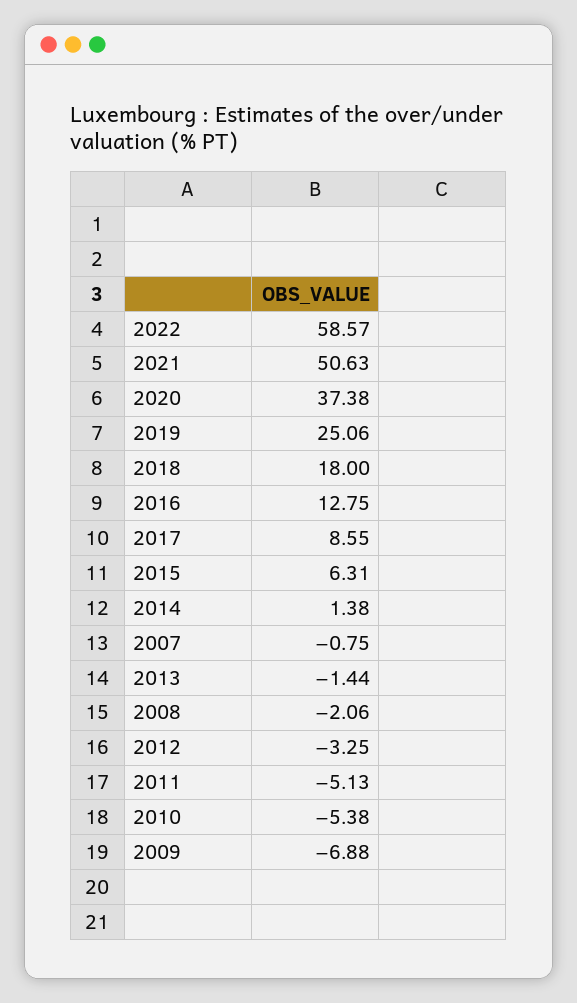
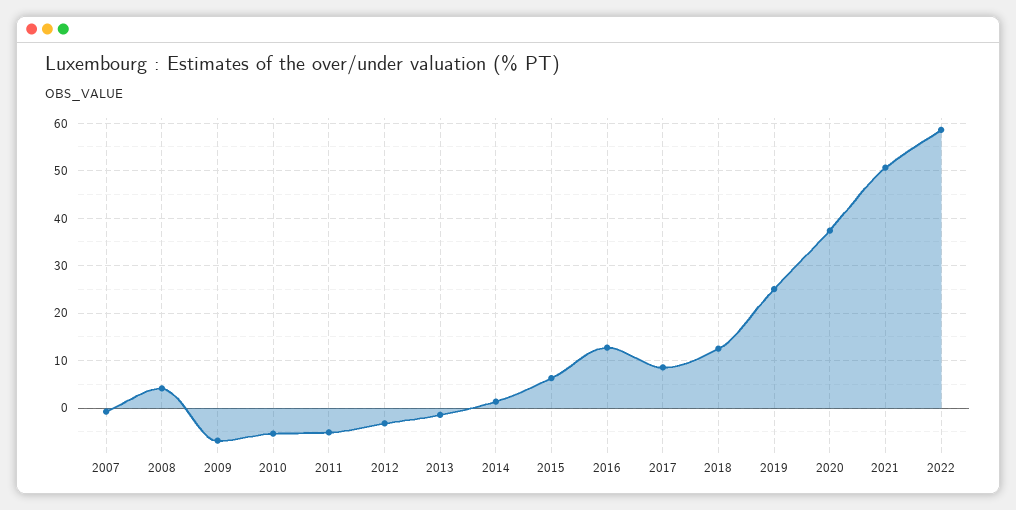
2018: 18 -> 12
2008: -2.06 -> 4

